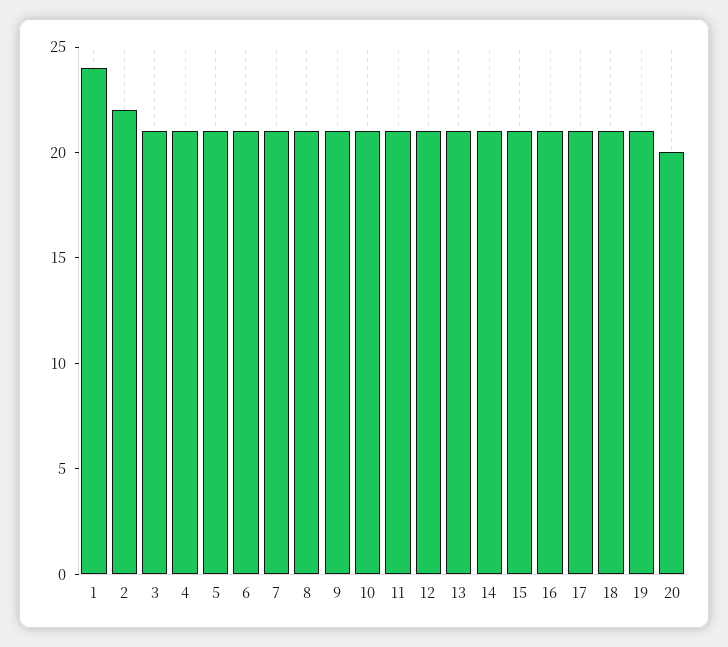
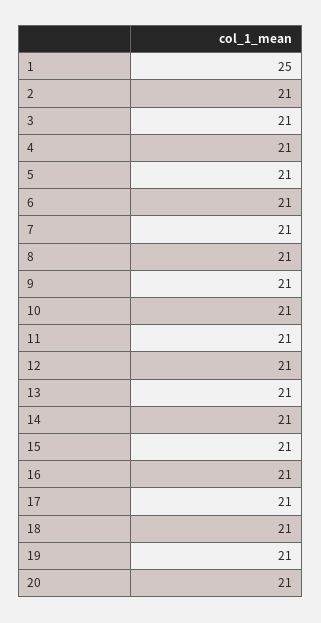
1: 24 -> 25
2: 22 -> 21
20: 20 -> 21

